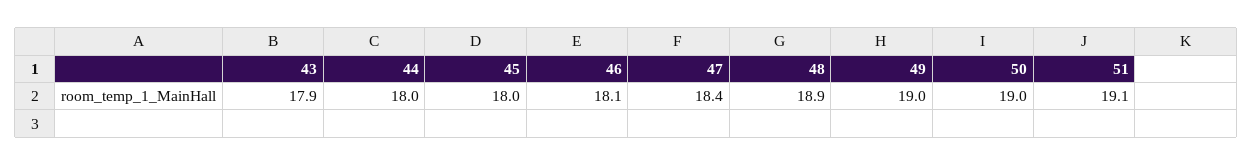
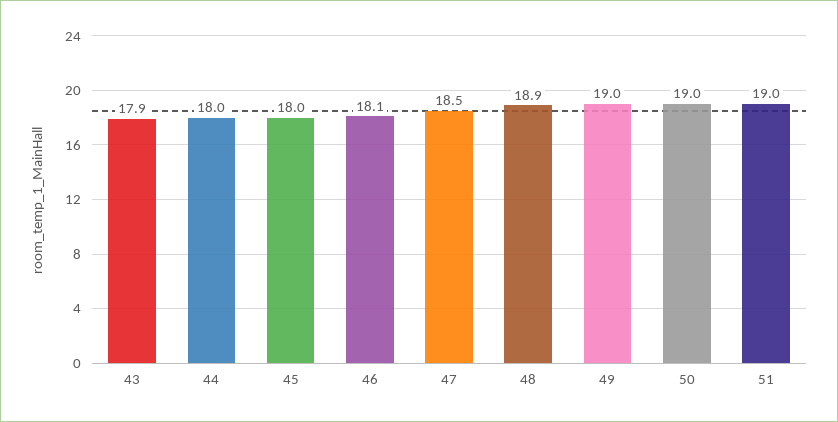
47: 18.4 -> 18.5
51: 19.1 -> 19

